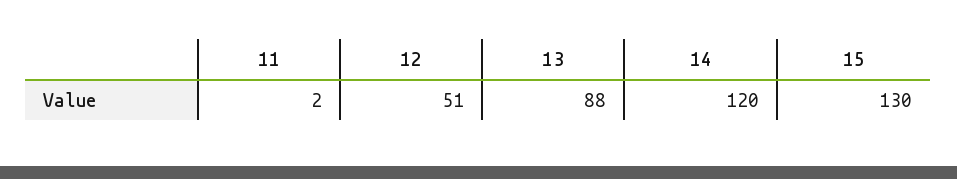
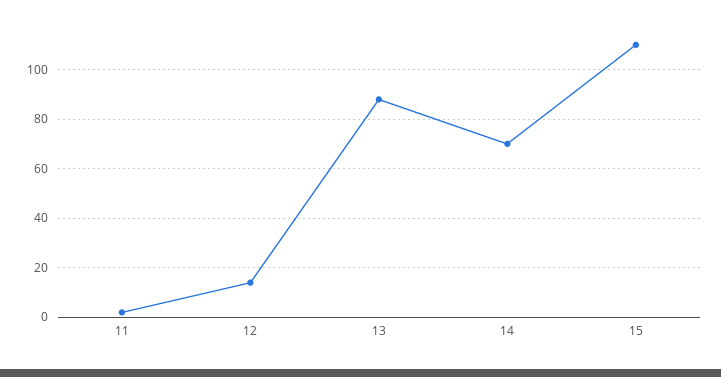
12: 51 -> 15
14: 120 -> 70
15: 130 -> 110

